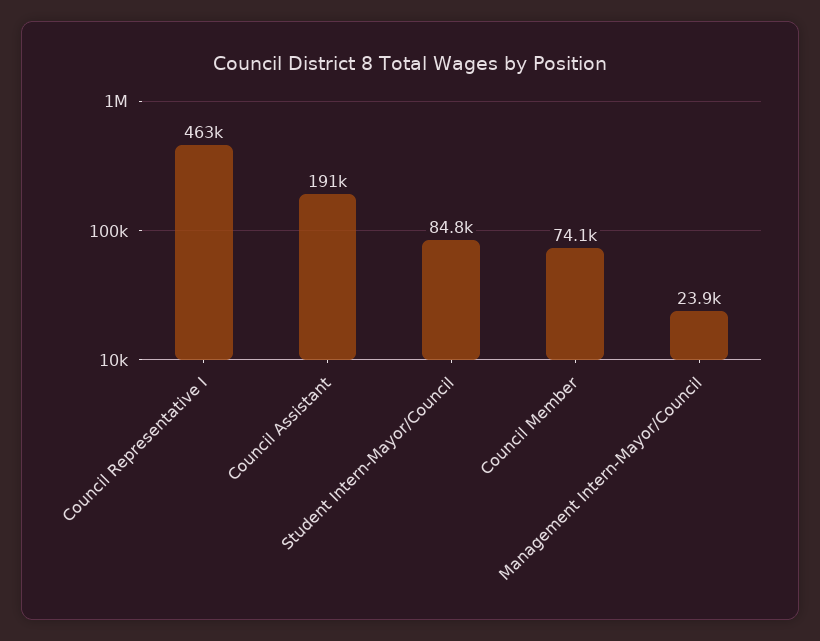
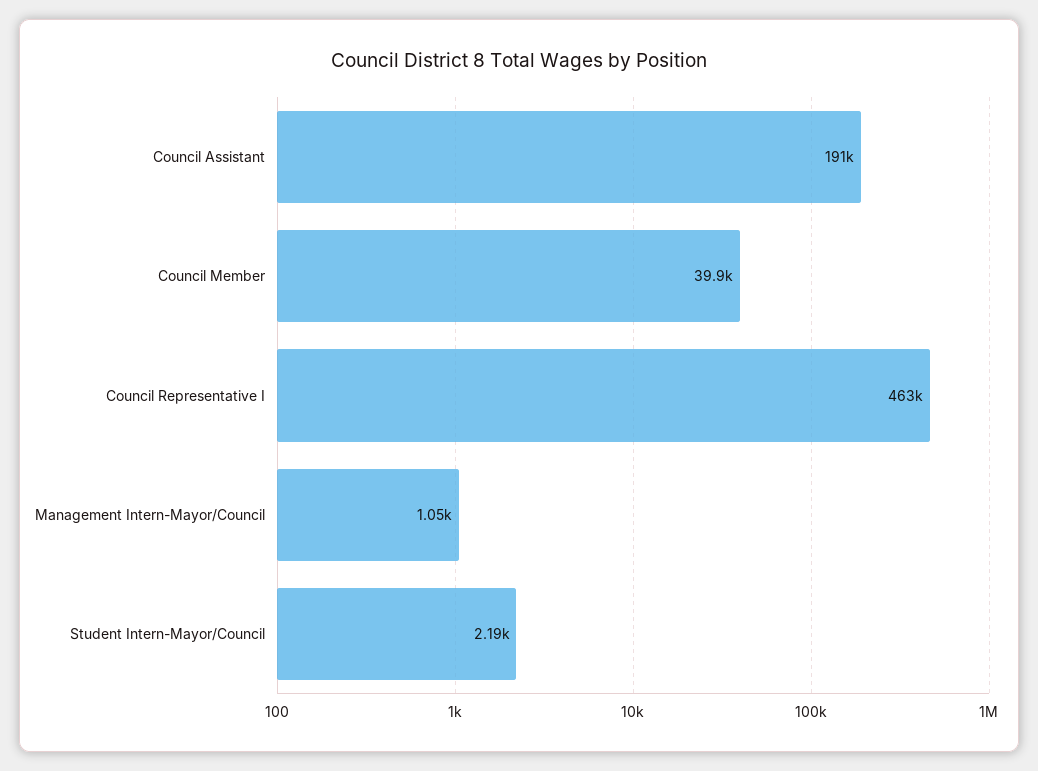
Student Intern-Mayor/Council: 84800 -> 2190
Council Member: 74100 -> 39900
Management Intern-Mayor/Council: 23900 -> 1050

